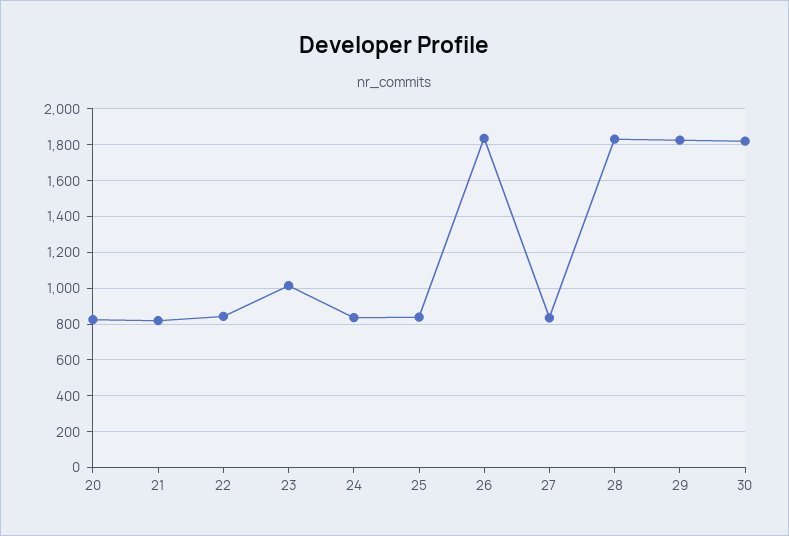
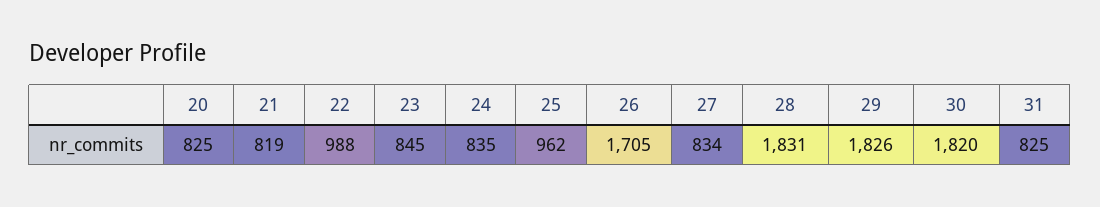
22: 850 -> 988
23: 1000 -> 845
25: 850 -> 962
26: 1850 -> 1705
31: none -> 825

